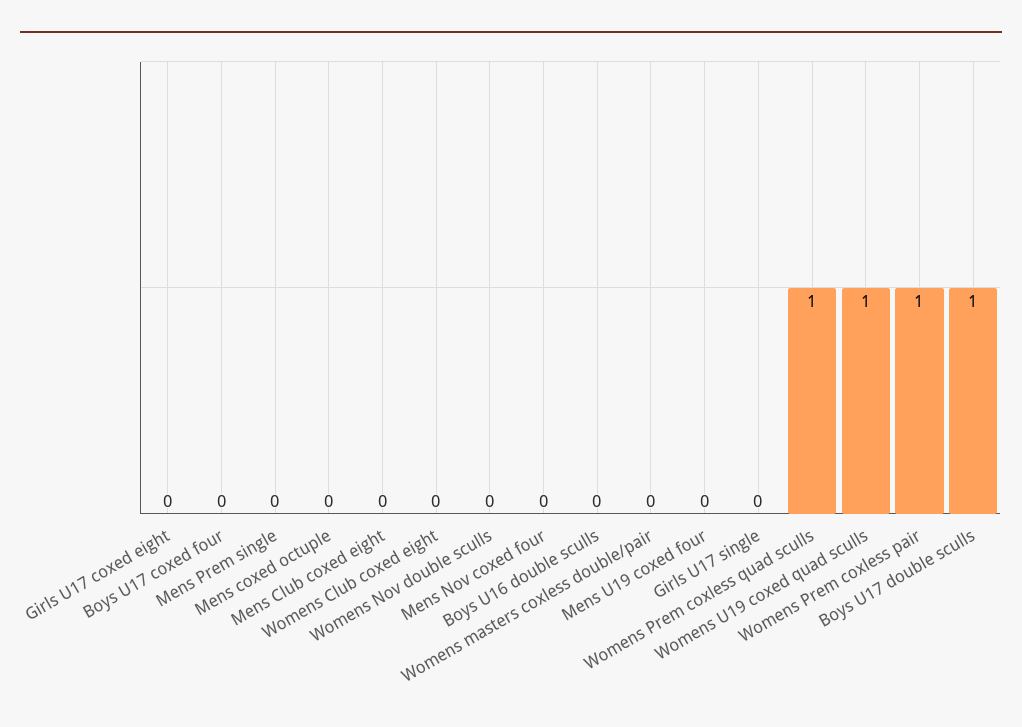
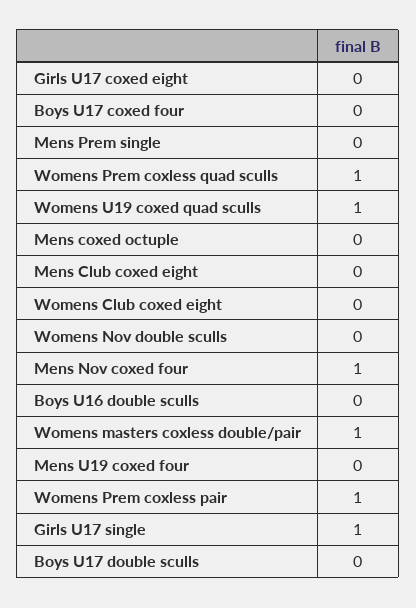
Mens Nov coxed four: 0 -> 1
Womens masters coxless double/pair: 0 -> 1
Girls U17 single: 0 -> 1
Boys U17 double sculls: 1 -> 0

